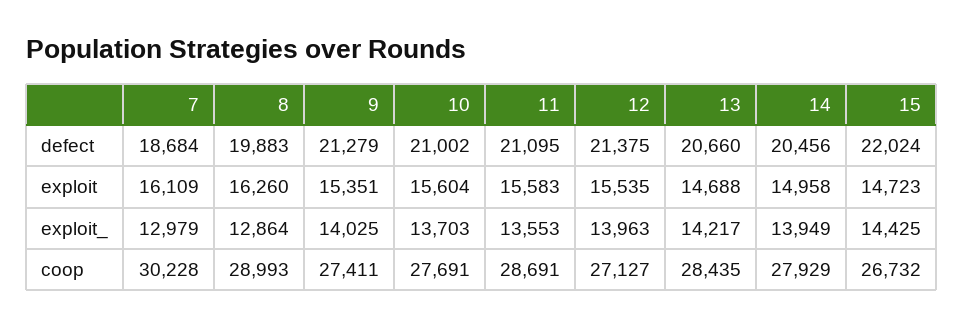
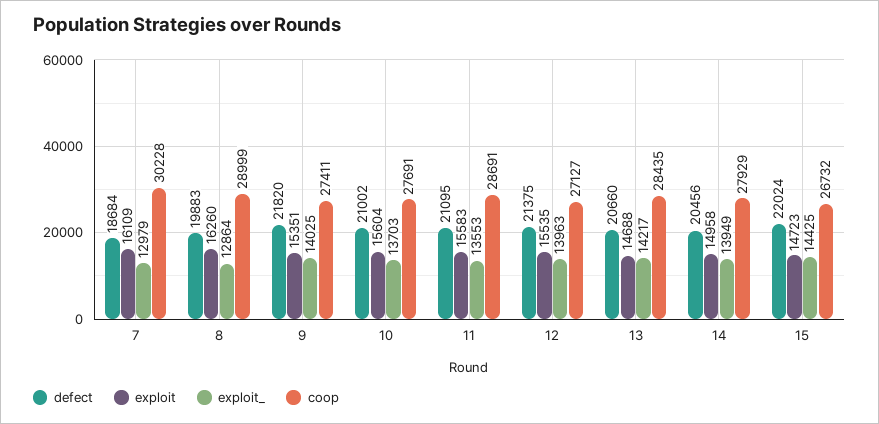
defect, 9: 21279 -> 21820
coop, 8: 28993 -> 28999

